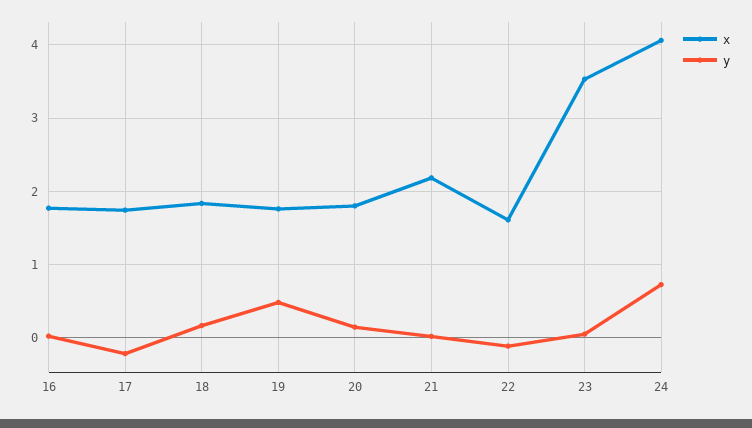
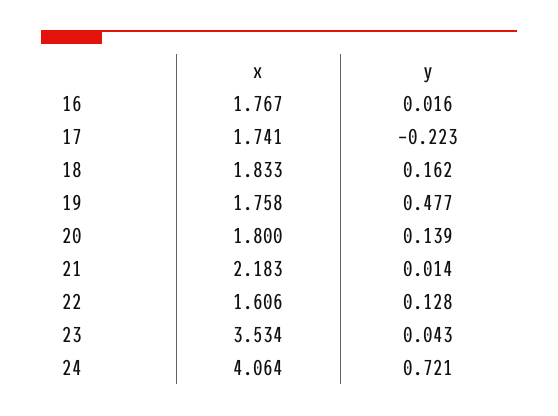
y, 22: -0.1 -> 0.128

